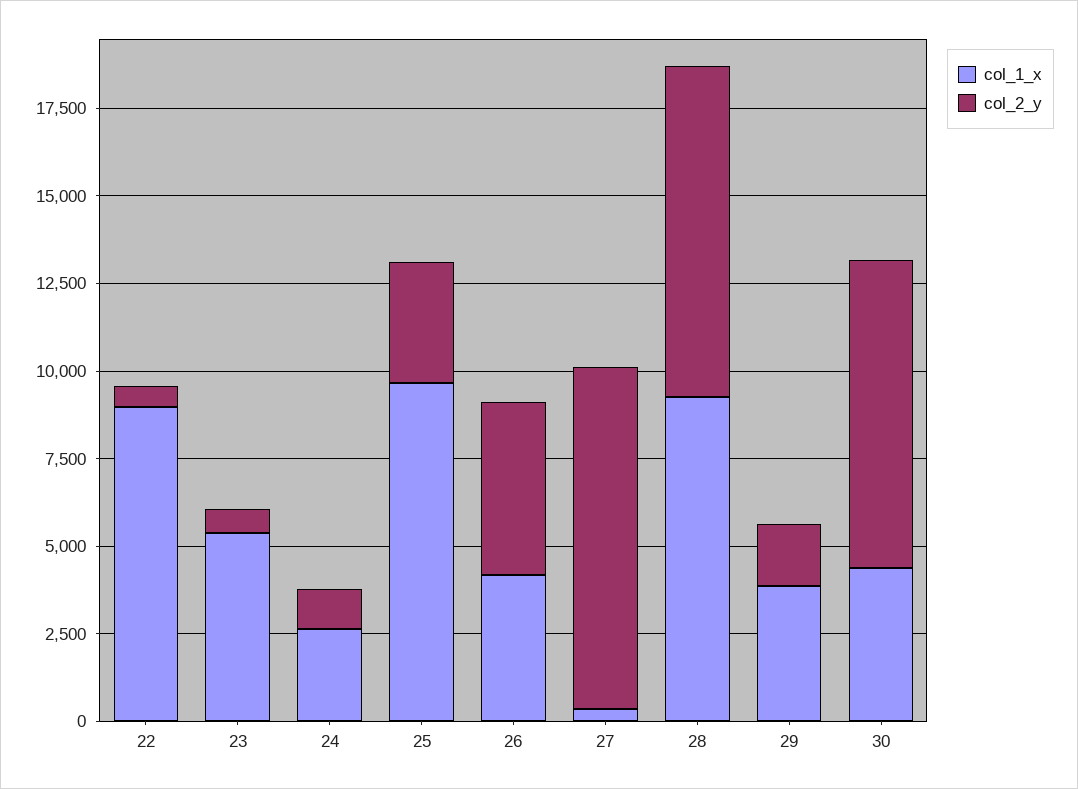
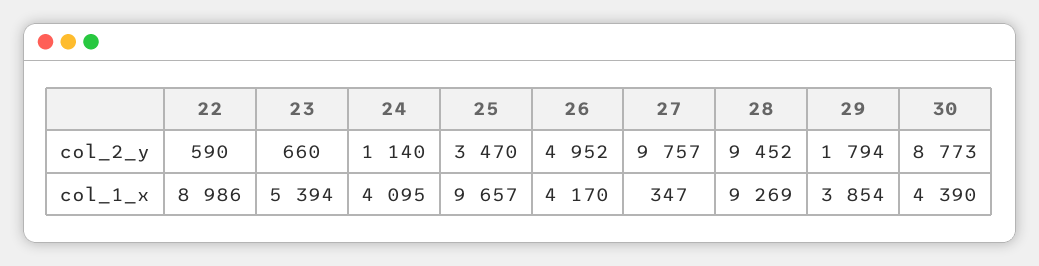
col_1_x, 24: 2500 -> 4095

